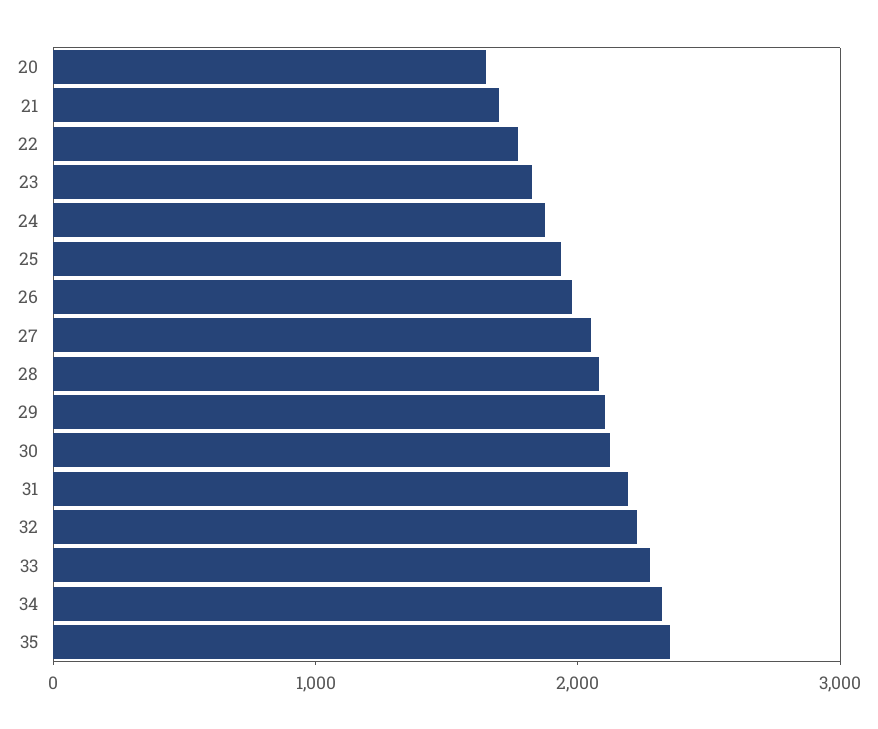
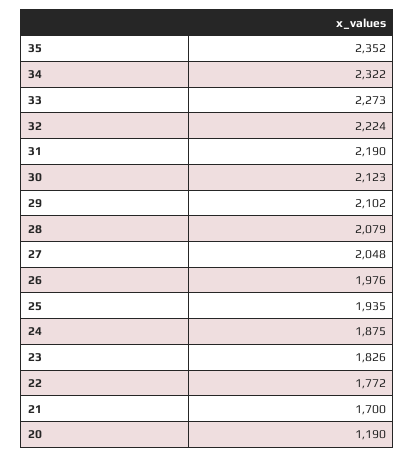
20: 1600 -> 1190

